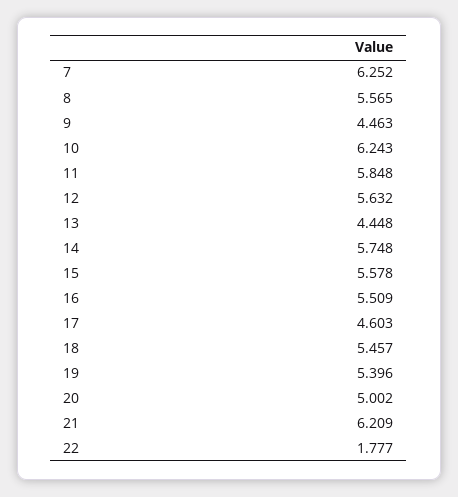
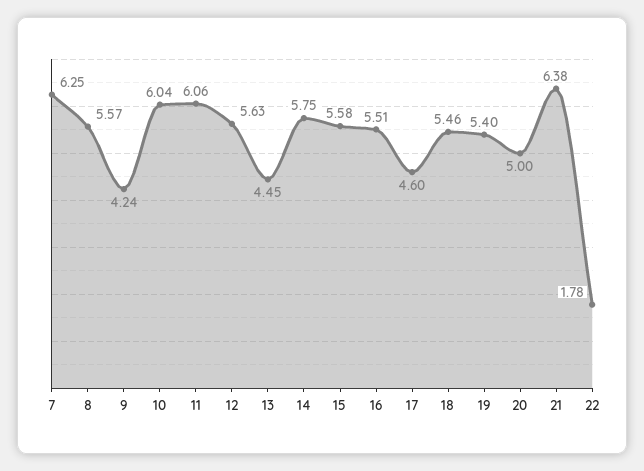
9: 4.463 -> 4.24
10: 6.243 -> 6.04
11: 5.848 -> 6.06
21: 6.209 -> 6.38

